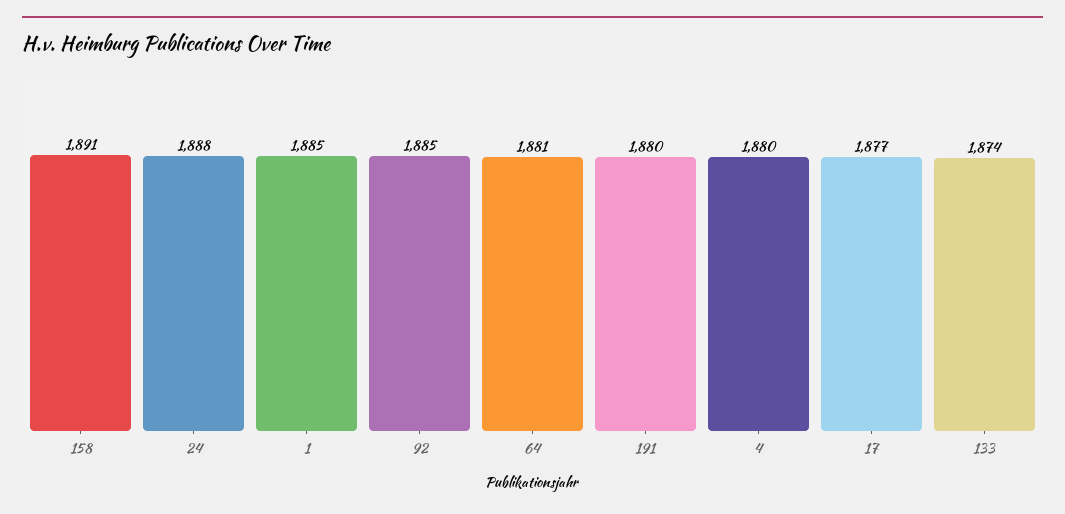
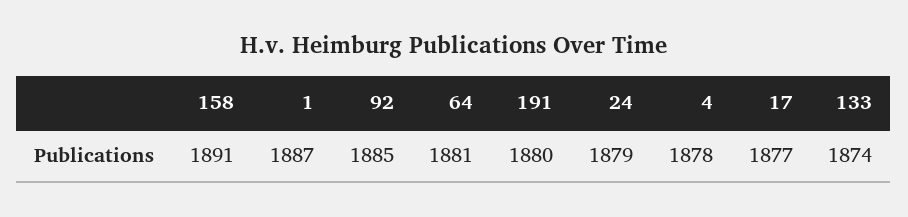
24: 1888 -> 1879
1: 1885 -> 1887
4: 1880 -> 1878

